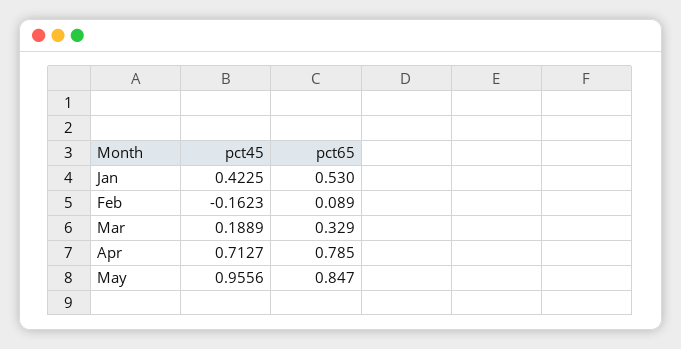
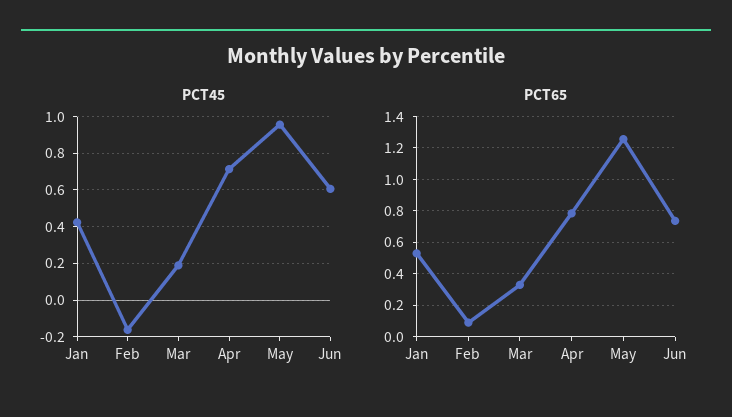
pct65, May: 0.847 -> 1.25
pct45, Jun: none -> 0.6
pct65, Jun: none -> 0.75

